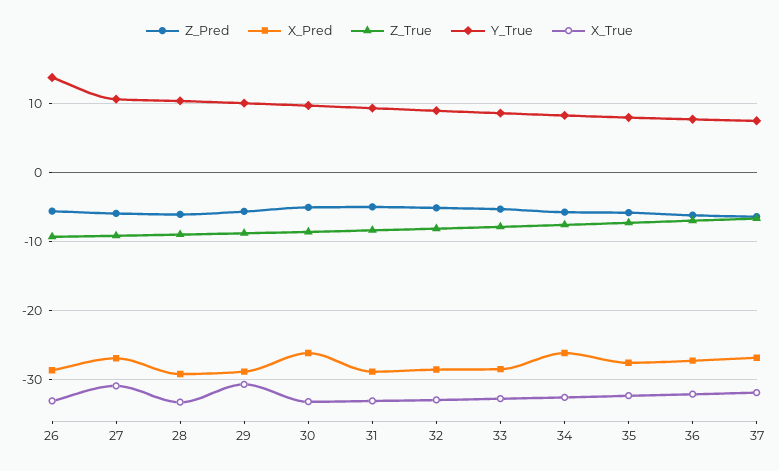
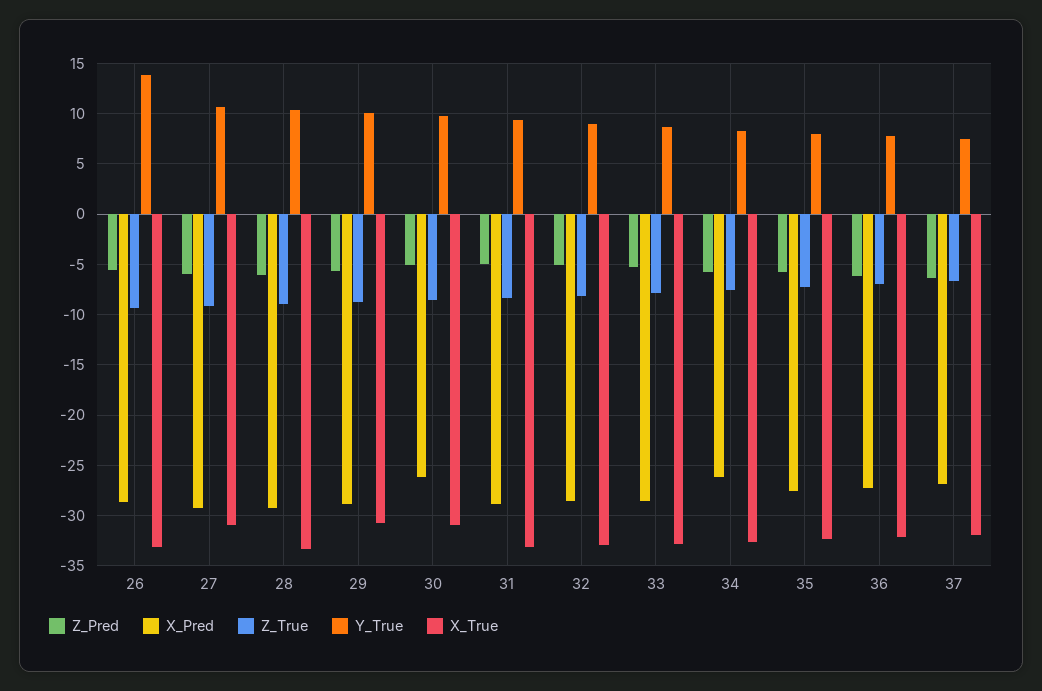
X_Pred, 27: -27 -> -29
X_True, 30: -33 -> -31

